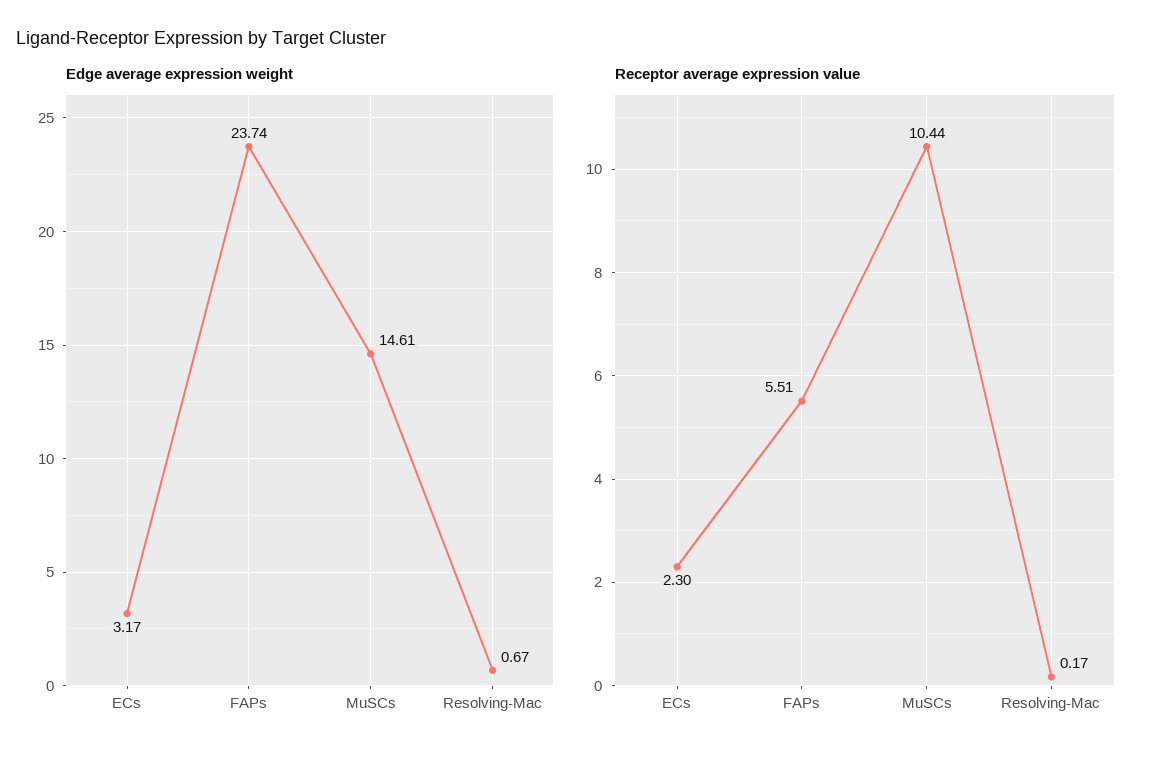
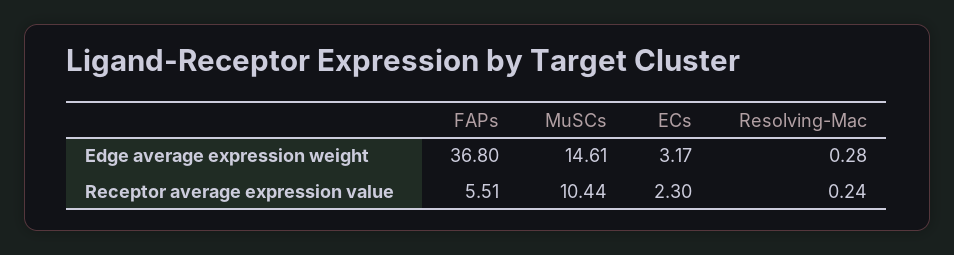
Edge average expression weight, FAPs: 23.74 -> 36.8
Edge average expression weight, Resolving-Mac: 0.67 -> 0.28
Receptor average expression value, Resolving-Mac: 0.17 -> 0.24

